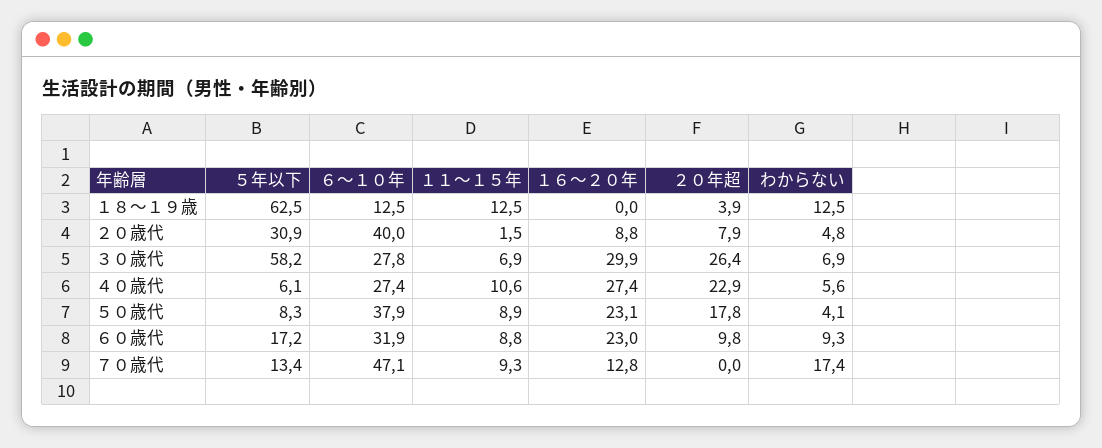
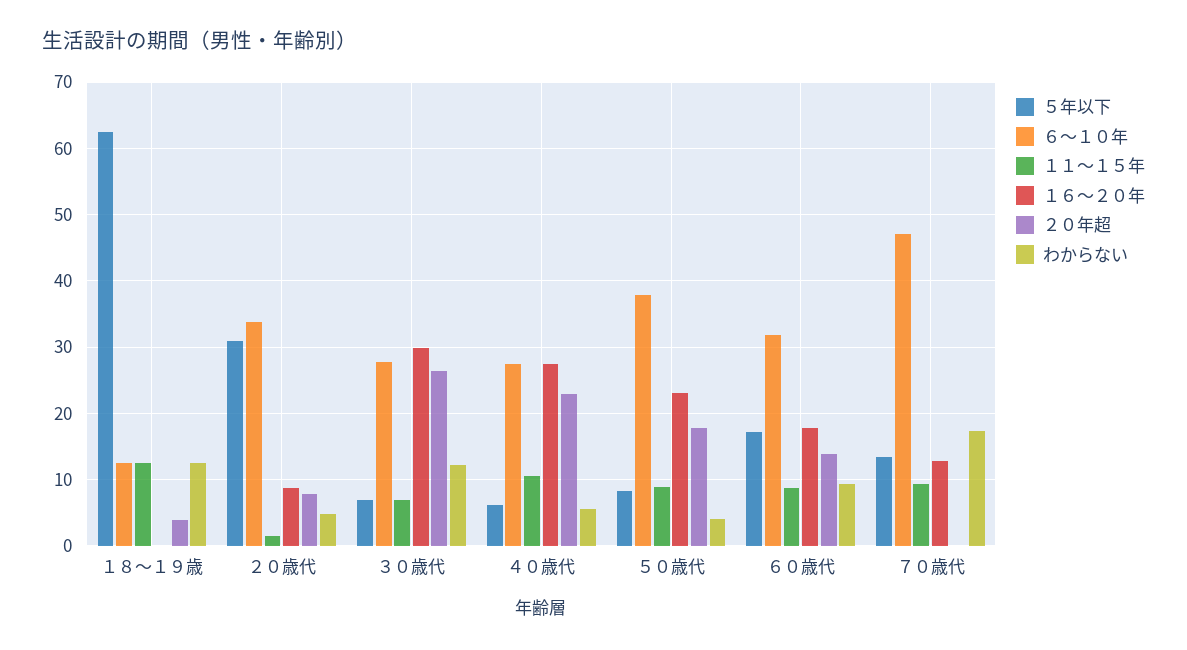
６～１０年, ２０歳代: 40 -> 34
５年以下, ３０歳代: 58.2 -> 7
わからない, ３０歳代: 6.9 -> 12
１６～２０年, ６０歳代: 23 -> 18
２０年超, ６０歳代: 9.8 -> 14

